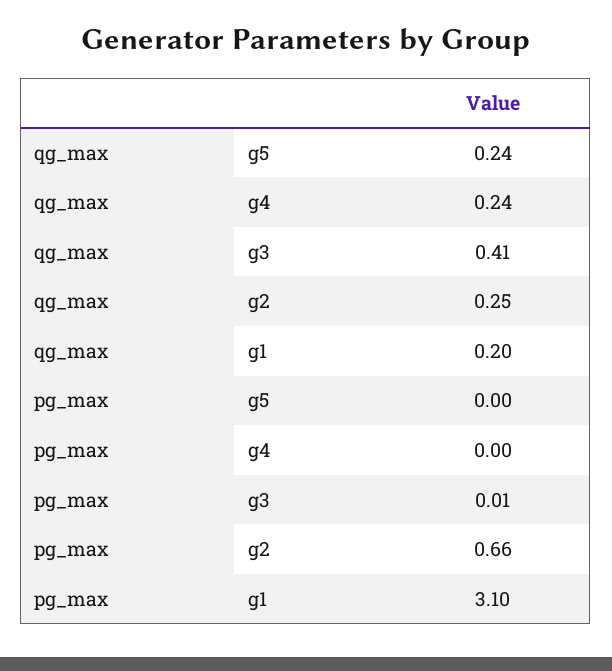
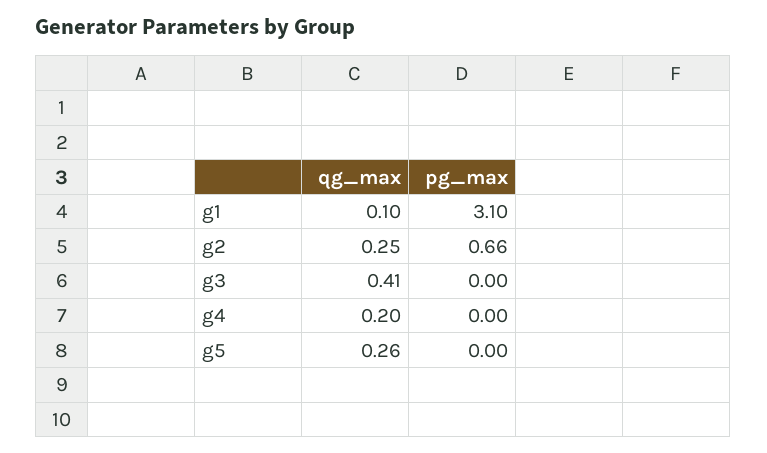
qg_max, g5: 0.24 -> 0.26
qg_max, g4: 0.24 -> 0.2
qg_max, g1: 0.2 -> 0.1
pg_max, g3: 0.01 -> 0

